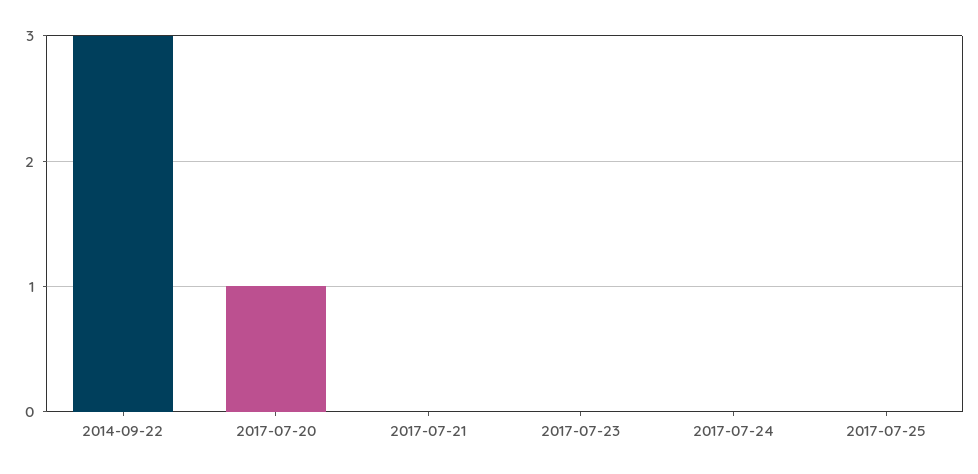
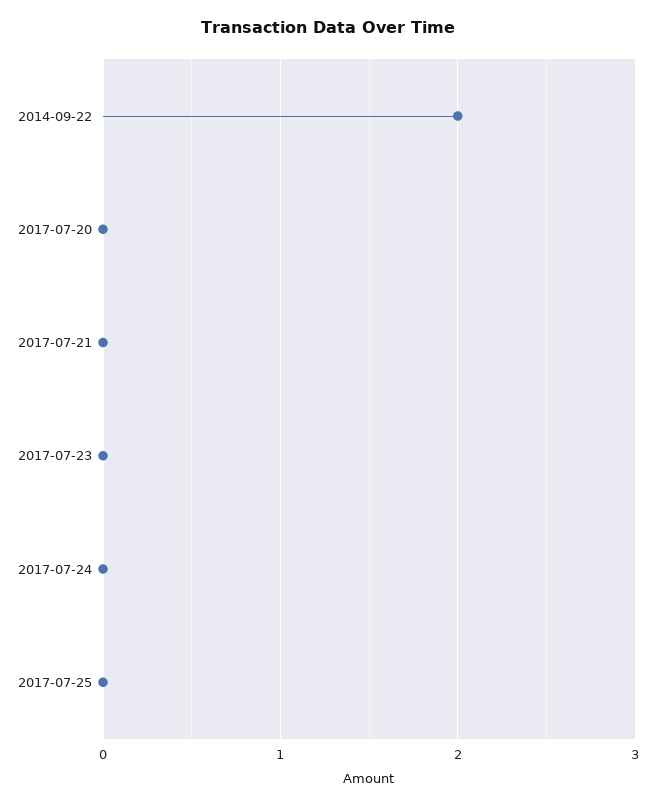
2014-09-22: 3 -> 2
2017-07-20: 1 -> 0

